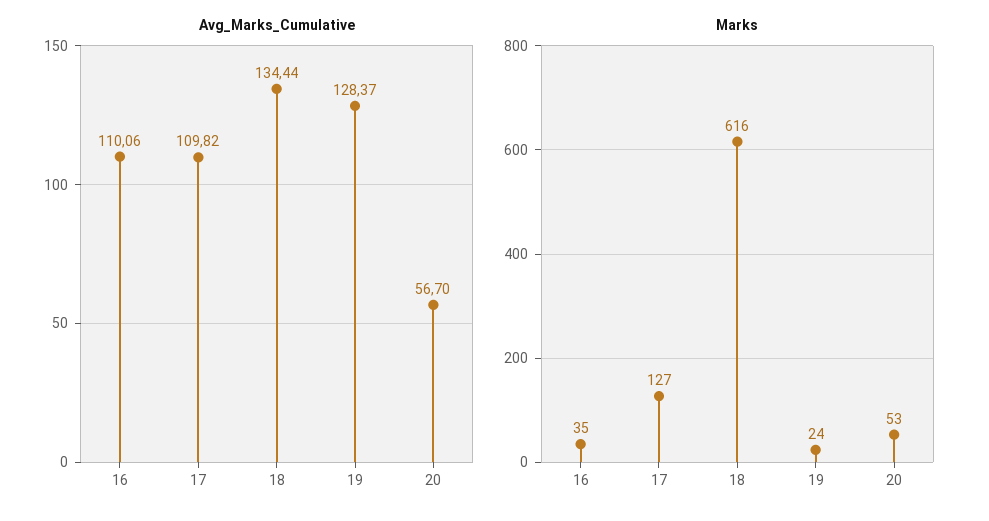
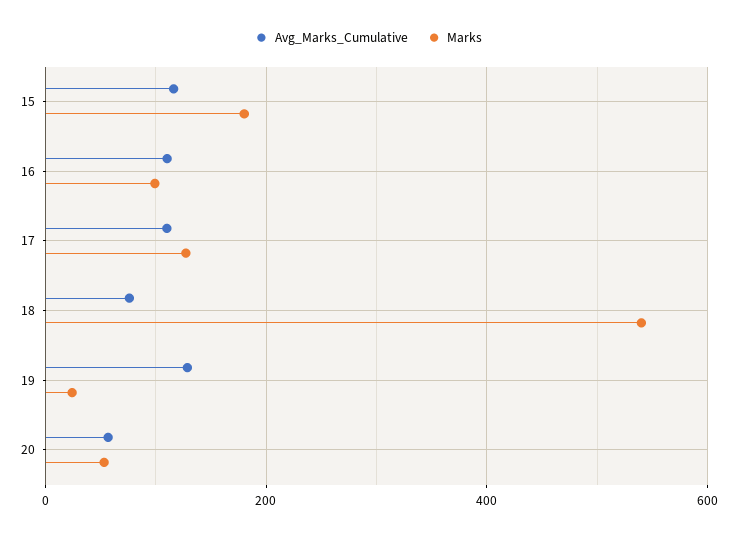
Avg_Marks_Cumulative, 18: 134.44 -> 80
Marks, 16: 35 -> 100
Marks, 18: 616 -> 540
Avg_Marks_Cumulative, 15: none -> 120
Marks, 15: none -> 180

